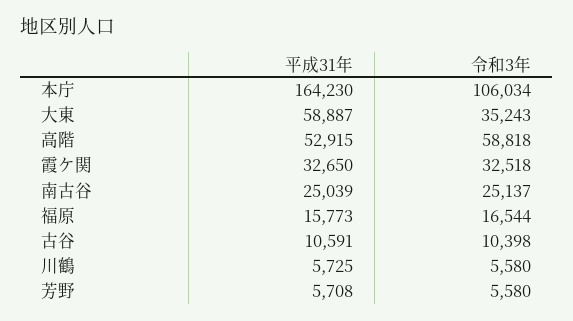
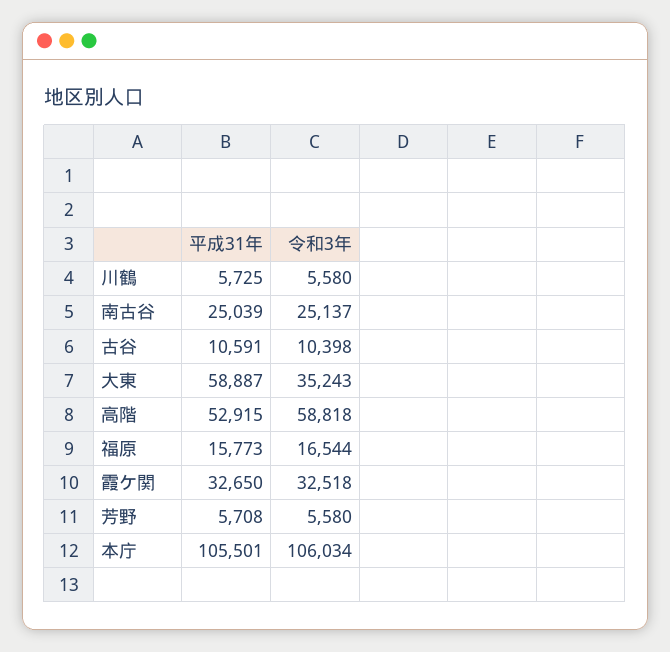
平成31年, 本庁: 164230 -> 105501

